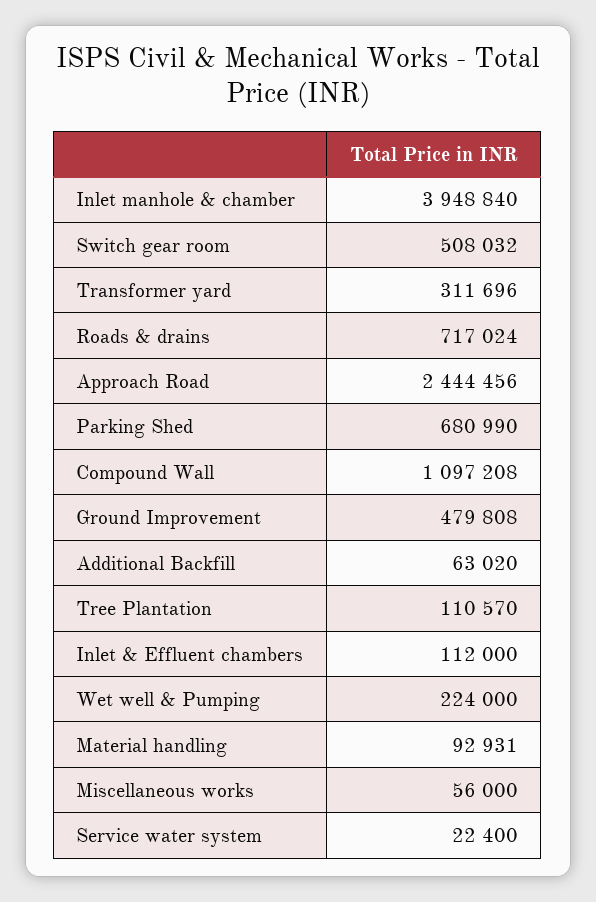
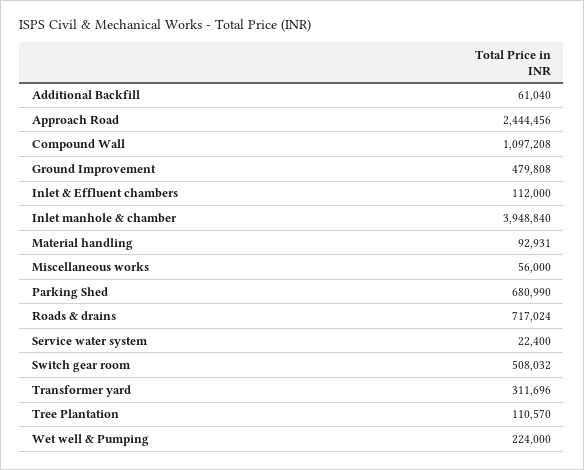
Additional Backfill: 63020 -> 61040

